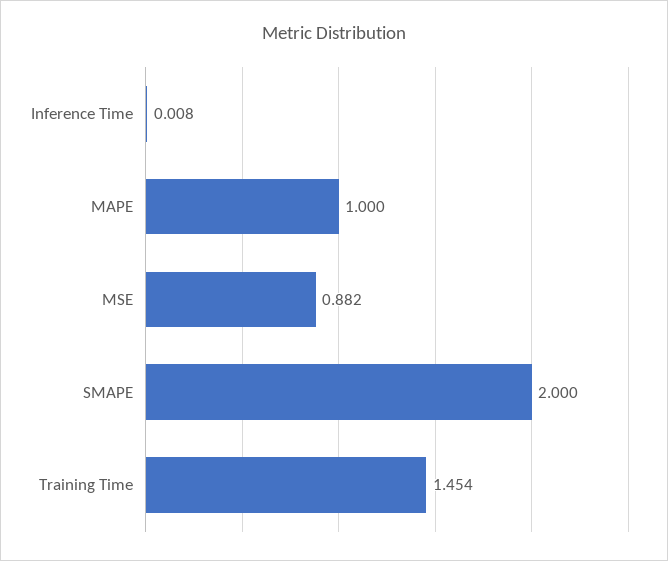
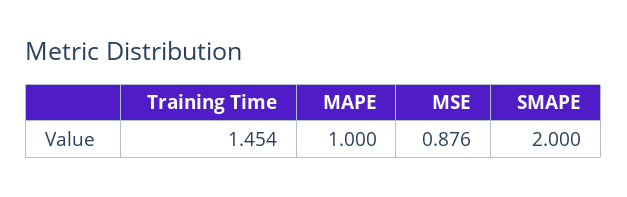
Inference Time: 0.008 -> none
MSE: 0.882 -> 0.876

